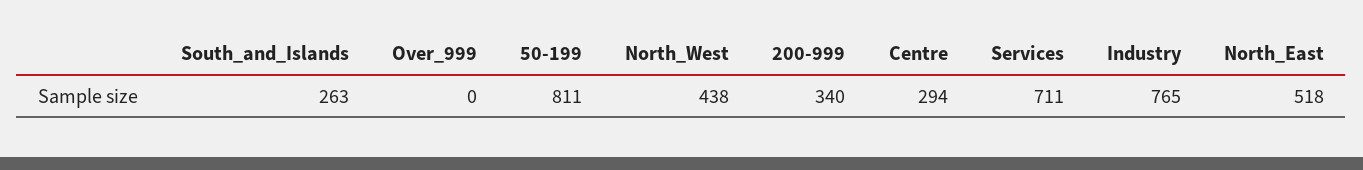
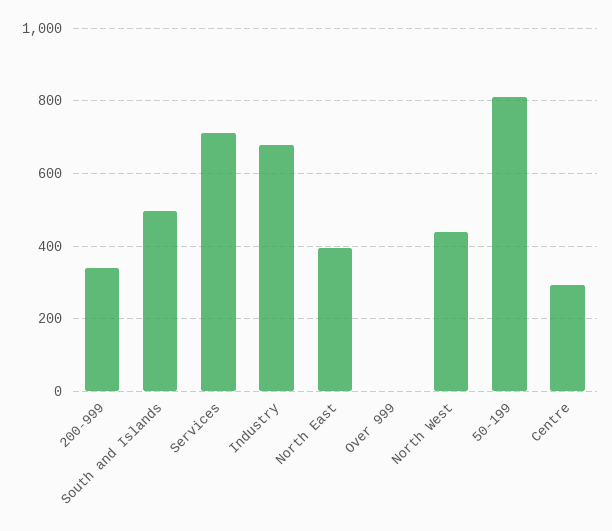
South_and_Islands: 263 -> 500
Industry: 765 -> 680
North_East: 518 -> 400

